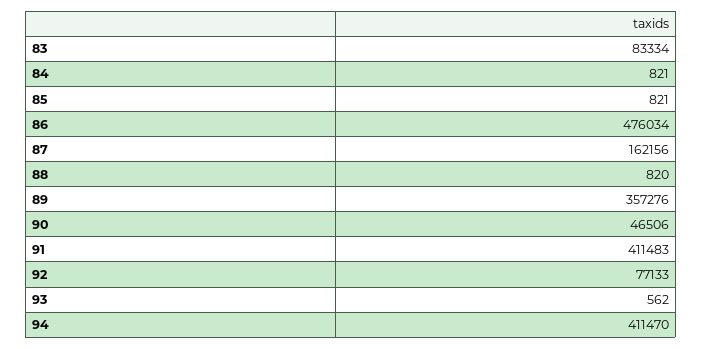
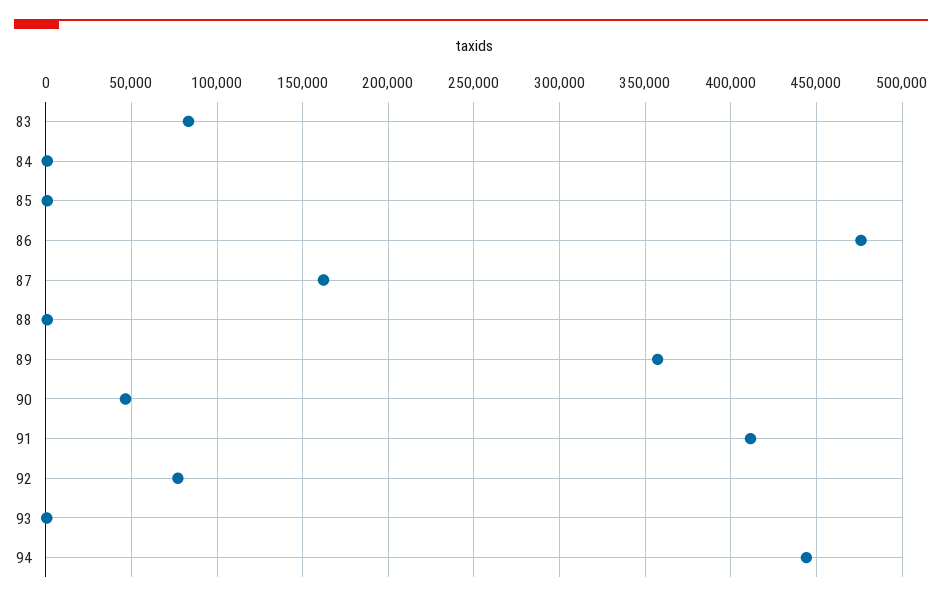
94: 411470 -> 445000

